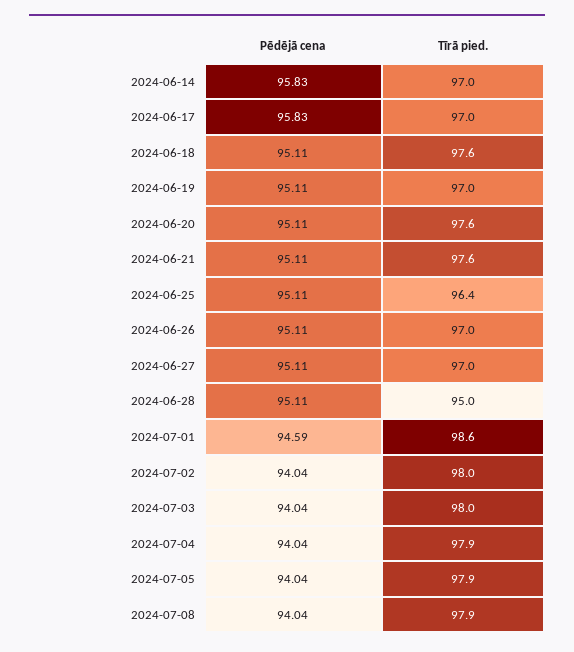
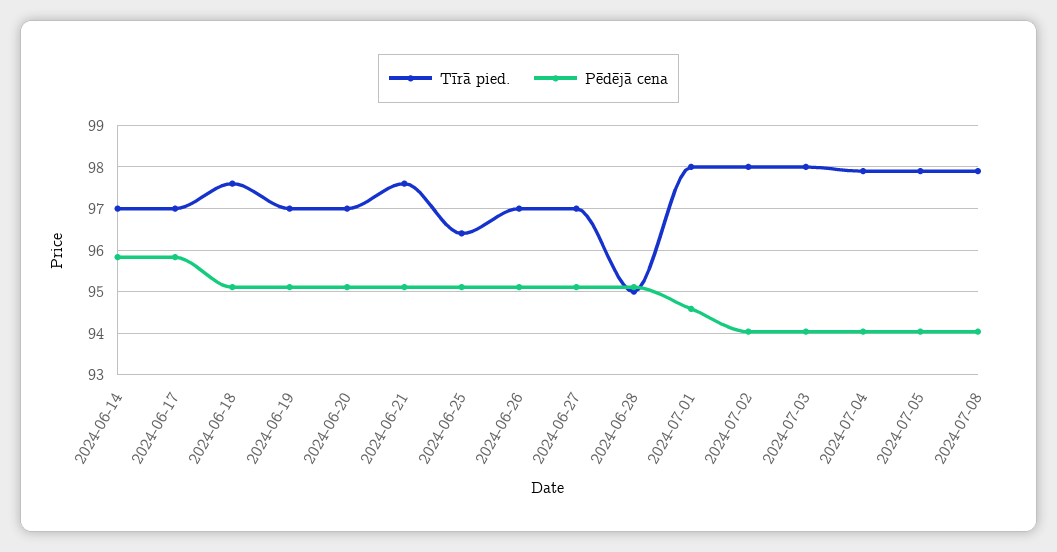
Tīrā pied., 2024-06-20: 97.6 -> 97
Tīrā pied., 2024-07-01: 98.6 -> 98

